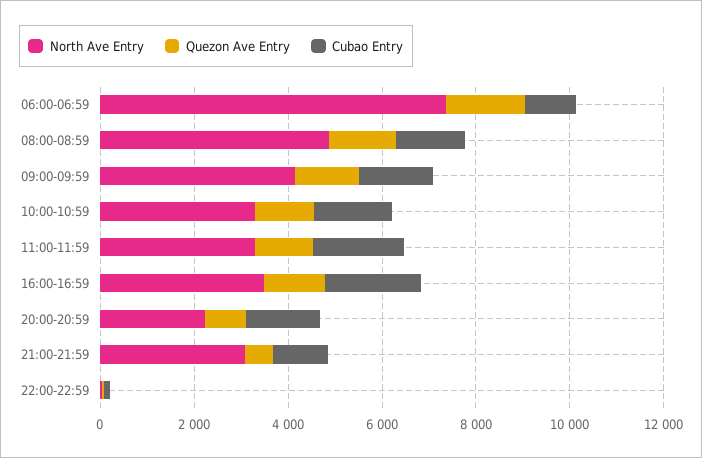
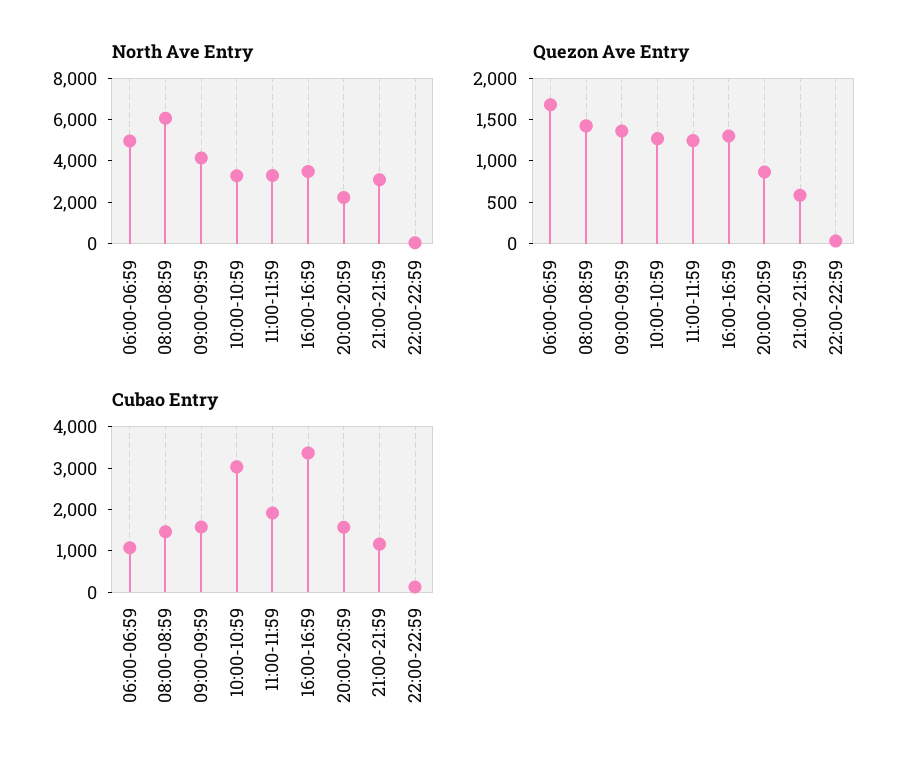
North Ave Entry, 06:00-06:59: 7500 -> 5000
North Ave Entry, 08:00-08:59: 5000 -> 6000
Cubao Entry, 10:00-10:59: 1500 -> 3000
Cubao Entry, 16:00-16:59: 2000 -> 3400

